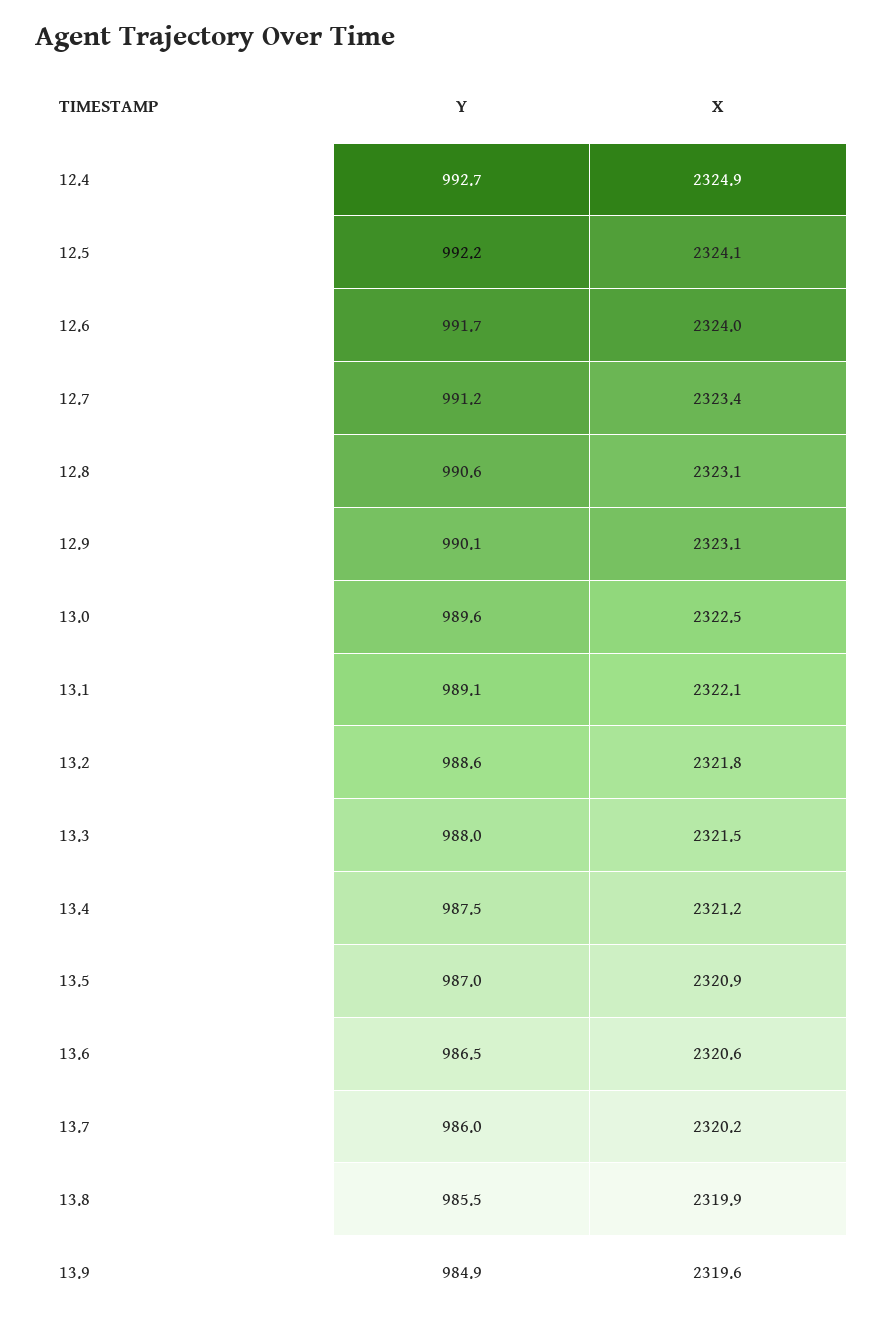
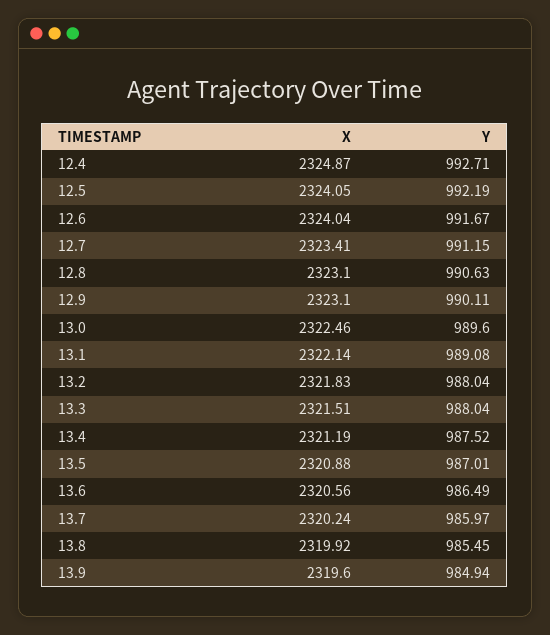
Y, 13.2: 988.6 -> 988.04

